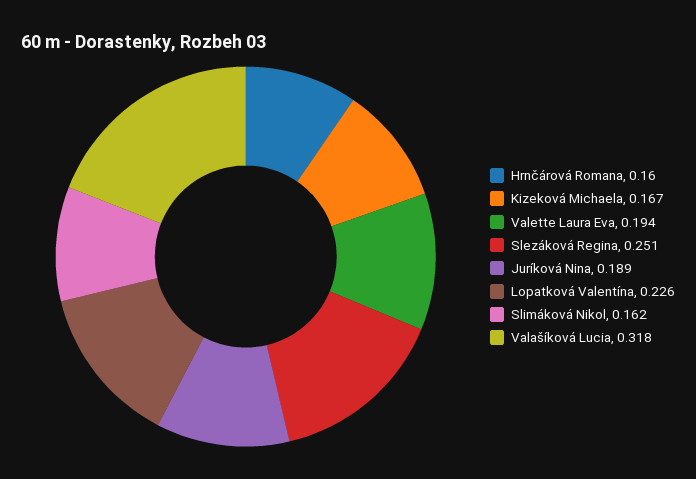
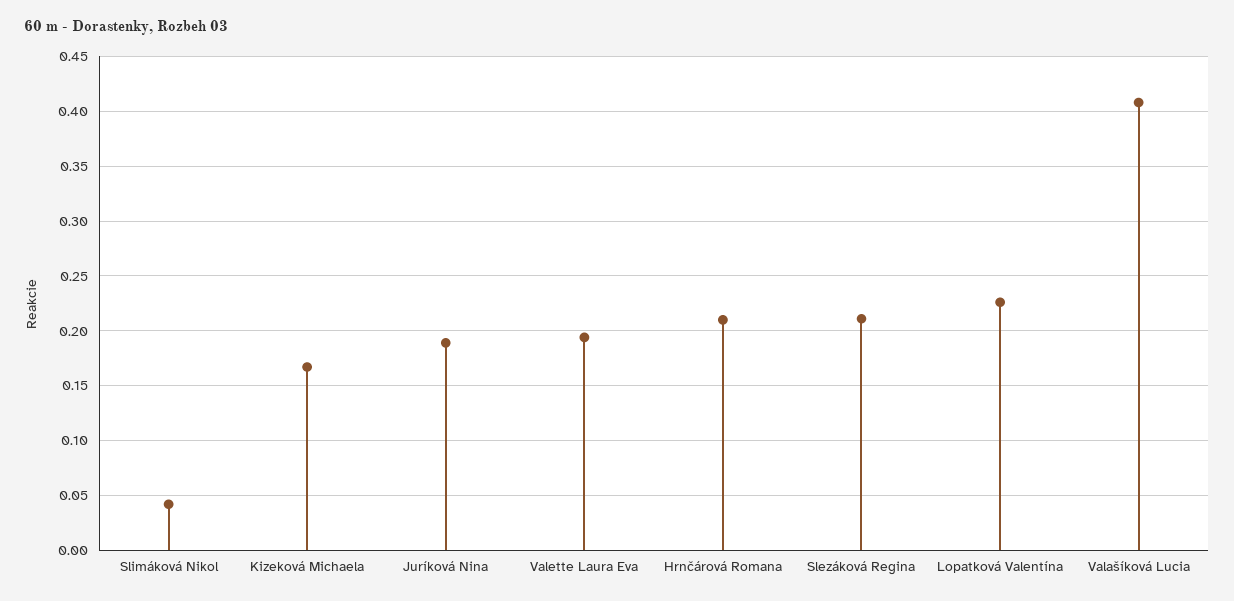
Hrnčárová Romana: 0.16 -> 0.21
Slezáková Regina: 0.251 -> 0.21
Slimáková Nikol: 0.162 -> 0.04
Valašíková Lucia: 0.318 -> 0.41

